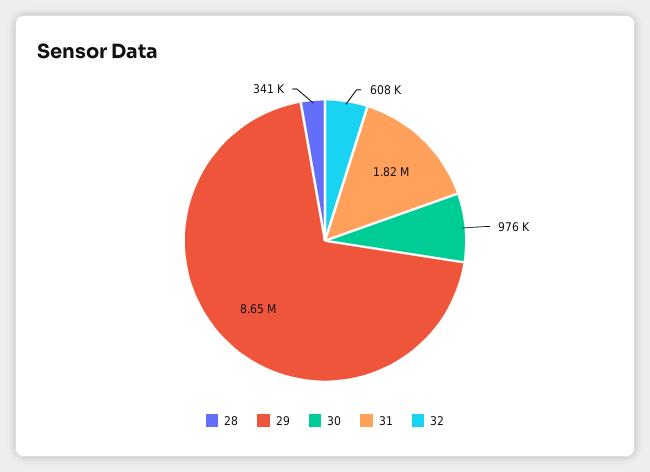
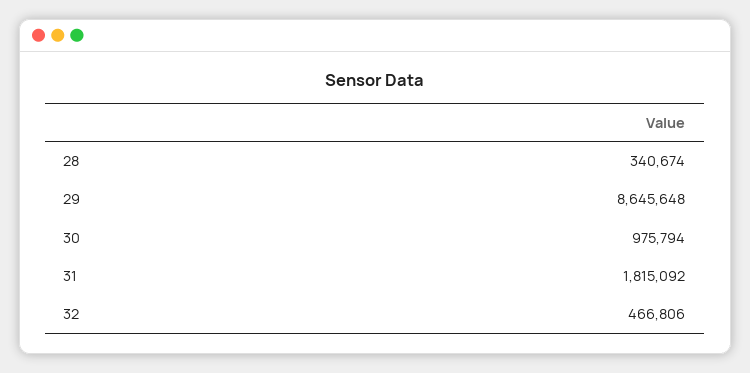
32: 608000 -> 466806

